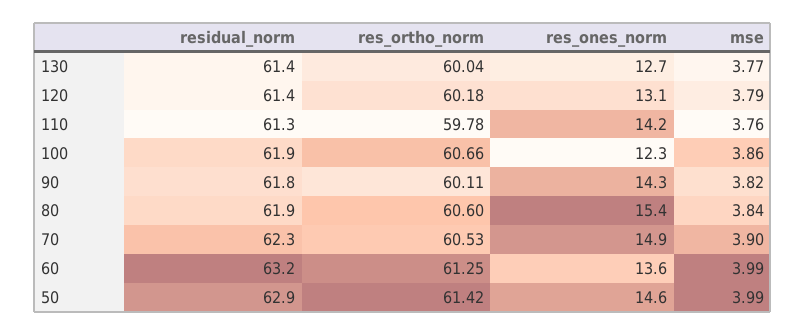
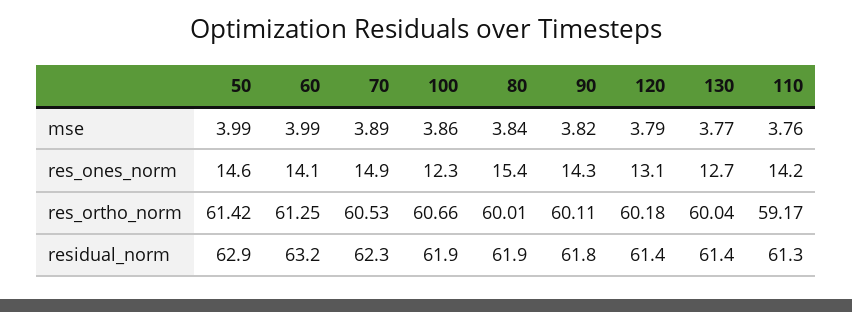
res_ortho_norm, 110: 59.78 -> 59.17
res_ortho_norm, 80: 60.6 -> 60.01
mse, 70: 3.9 -> 3.89
res_ones_norm, 60: 13.6 -> 14.1

